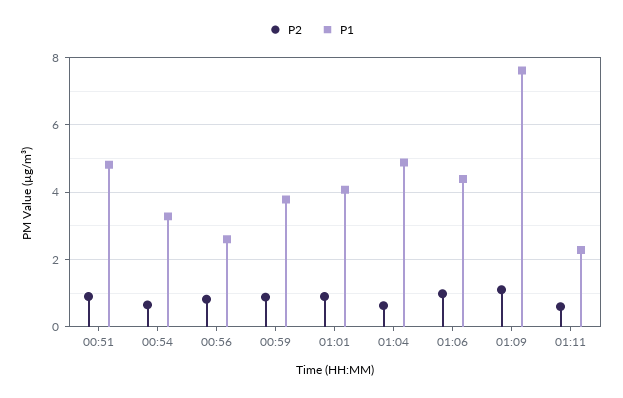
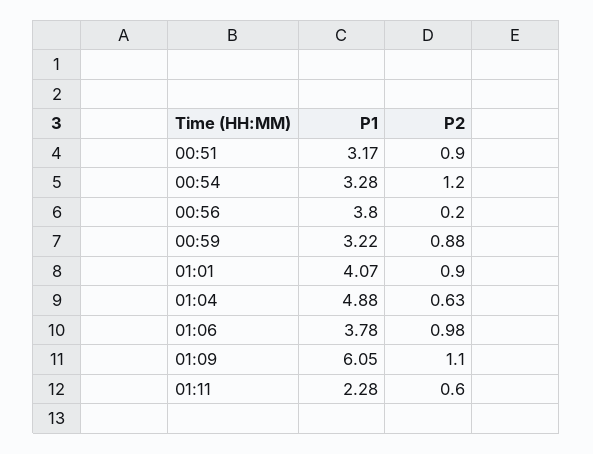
P1, 00:51: 4.8 -> 3.17
P2, 00:54: 0.6 -> 1.2
P2, 00:56: 0.8 -> 0.2
P1, 00:56: 2.6 -> 3.8
P1, 00:59: 3.8 -> 3.22
P1, 01:06: 4.4 -> 3.78
P1, 01:09: 7.6 -> 6.05

